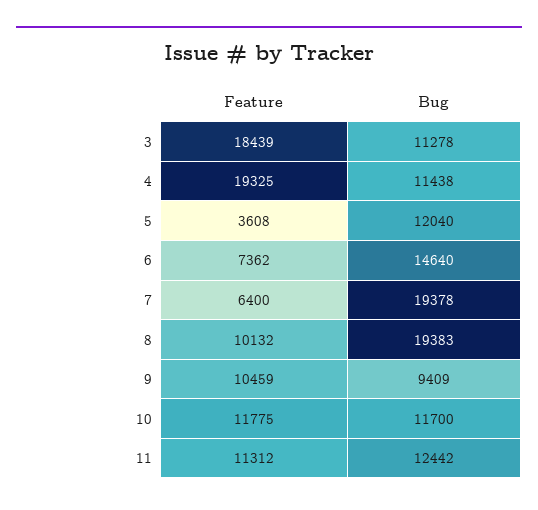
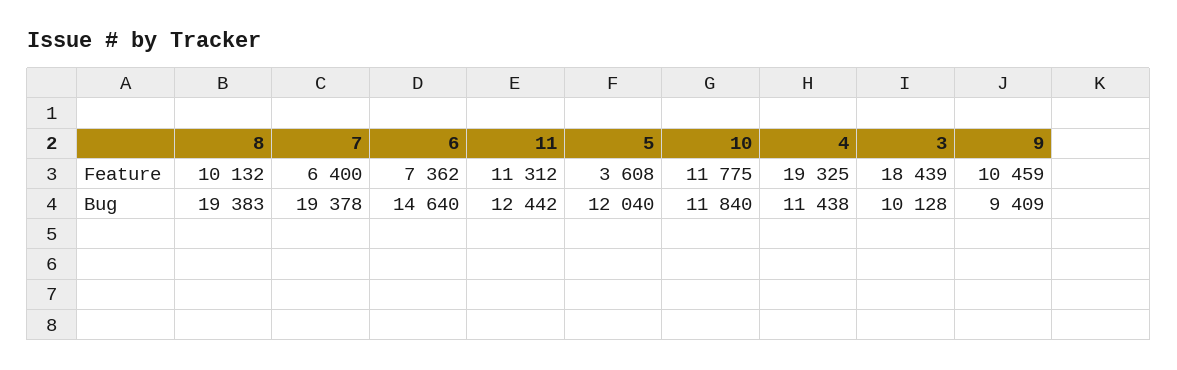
Bug, 3: 11278 -> 10128
Bug, 10: 11700 -> 11840

